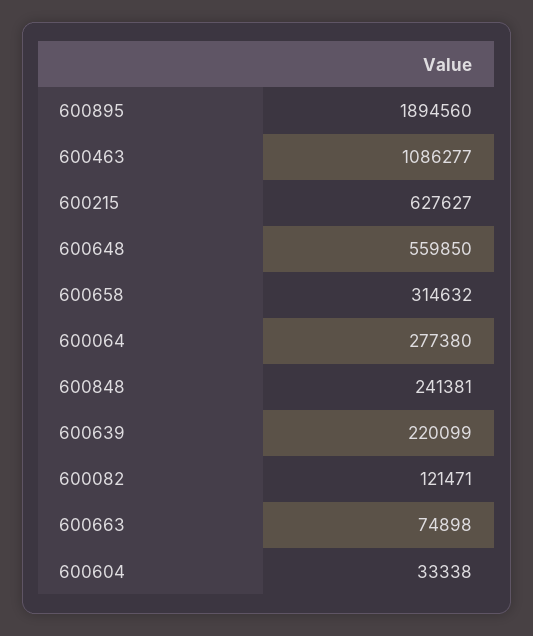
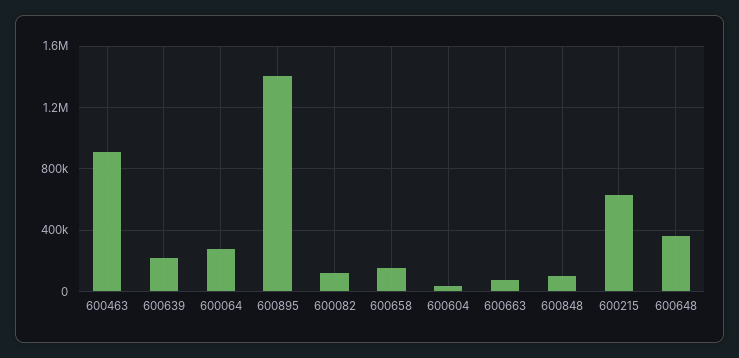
600895: 1894560 -> 1400000
600463: 1086277 -> 900000
600648: 559850 -> 350000
600658: 314632 -> 150000
600848: 241381 -> 100000

